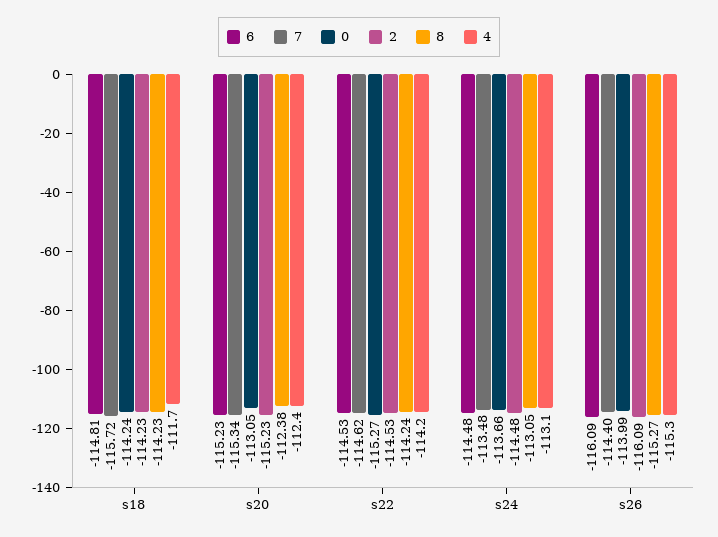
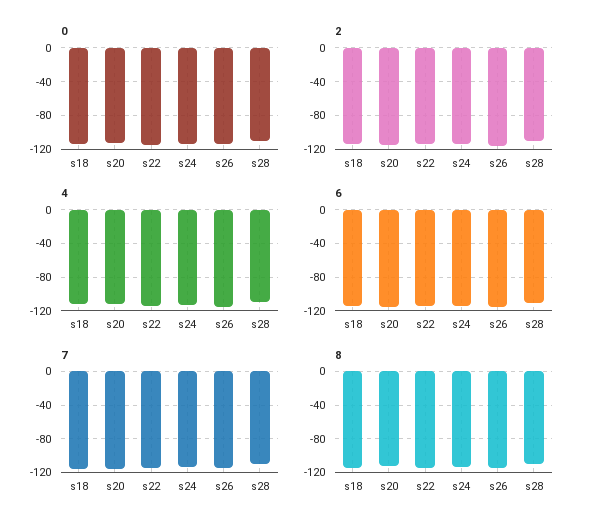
0, s28: none -> -110
2, s28: none -> -110
4, s28: none -> -110
6, s28: none -> -110
7, s28: none -> -110
8, s28: none -> -110

